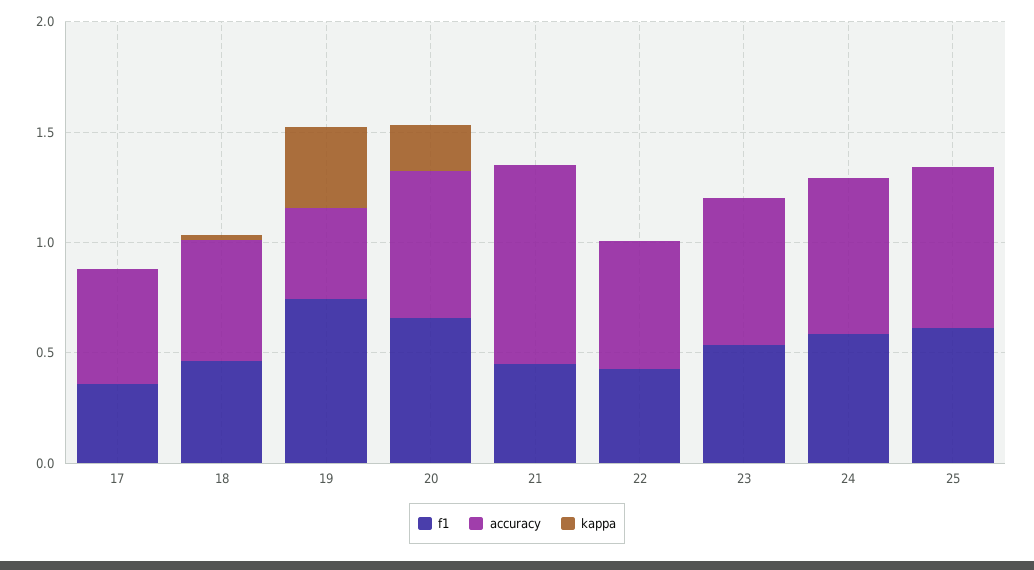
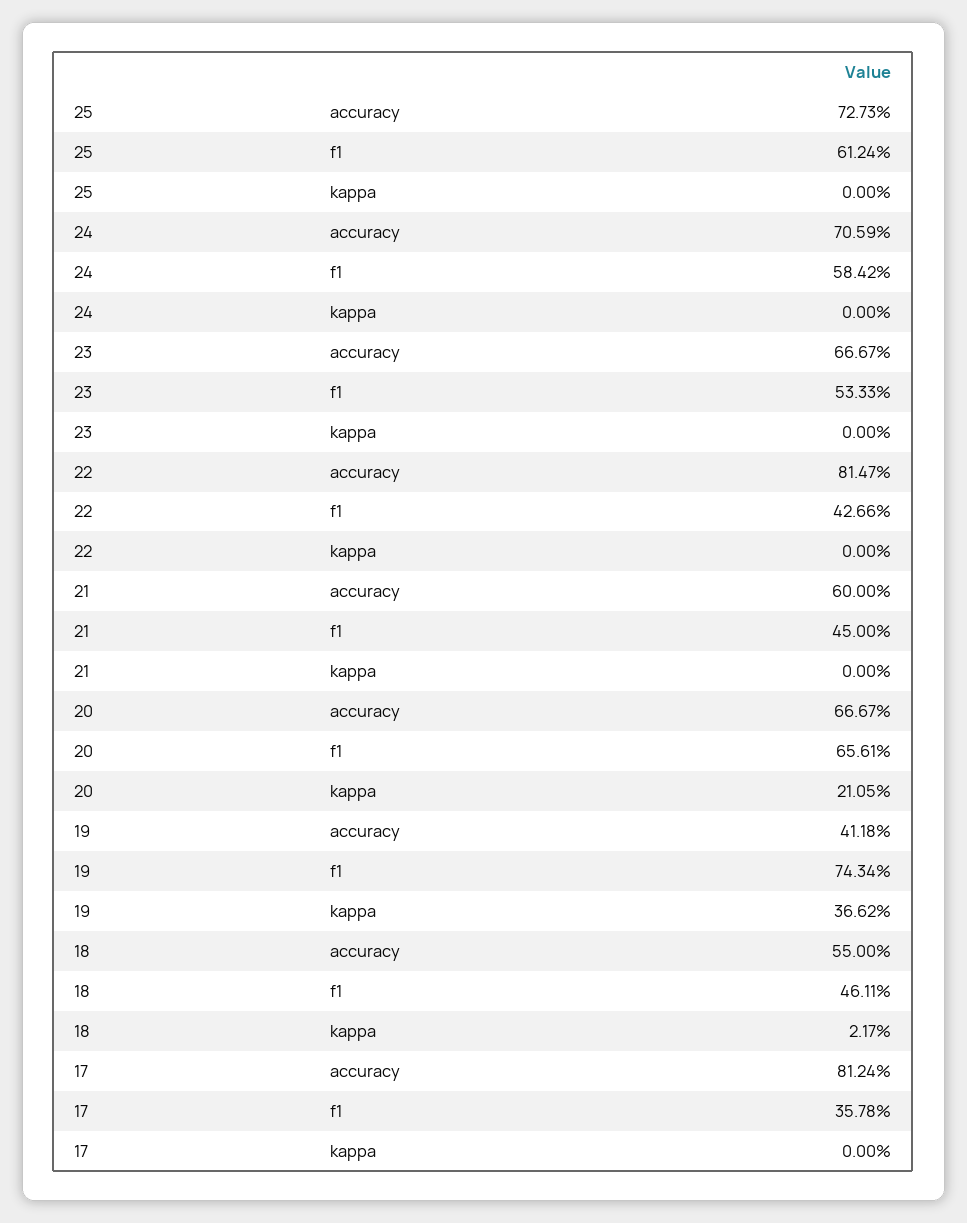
accuracy, 17: 0.5 -> 0.8124
accuracy, 21: 0.9 -> 0.6
accuracy, 22: 0.6 -> 0.8147

